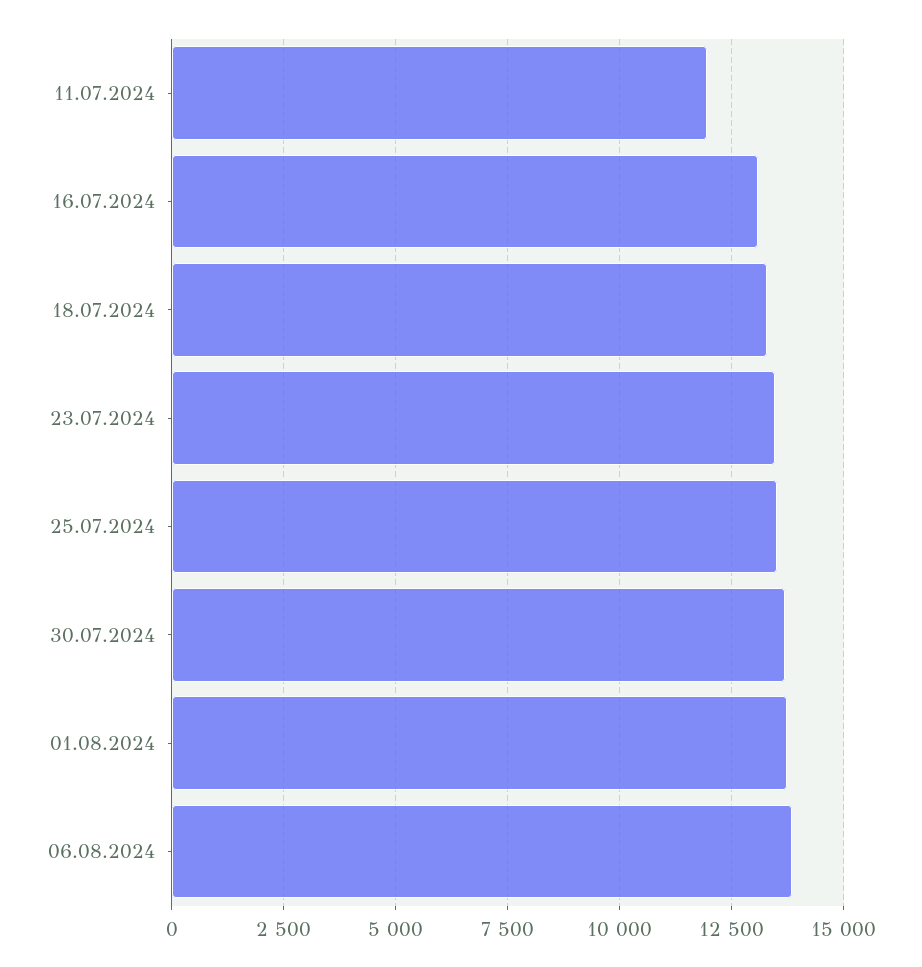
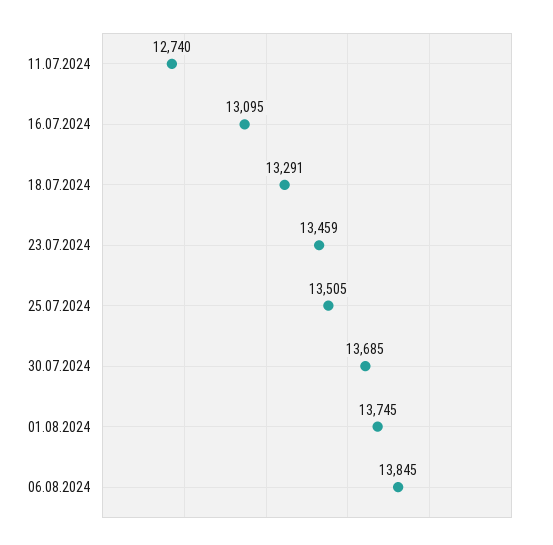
11.07.2024: 12000 -> 12740

